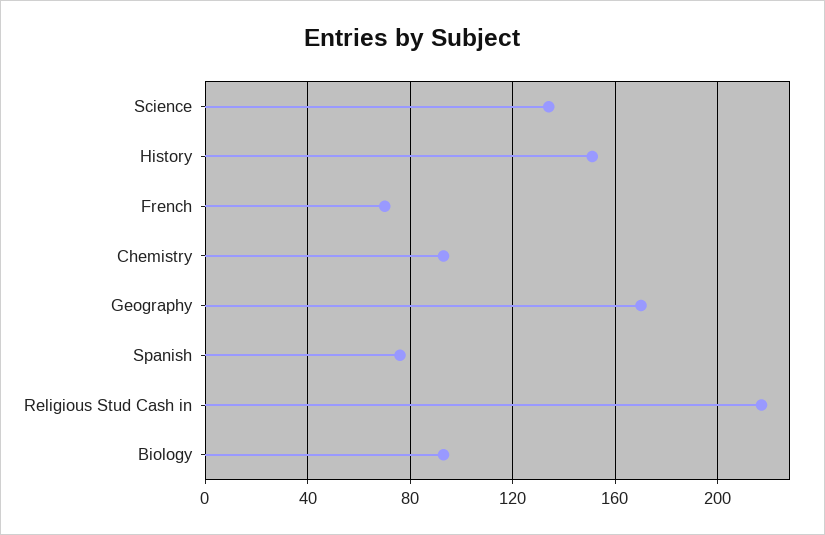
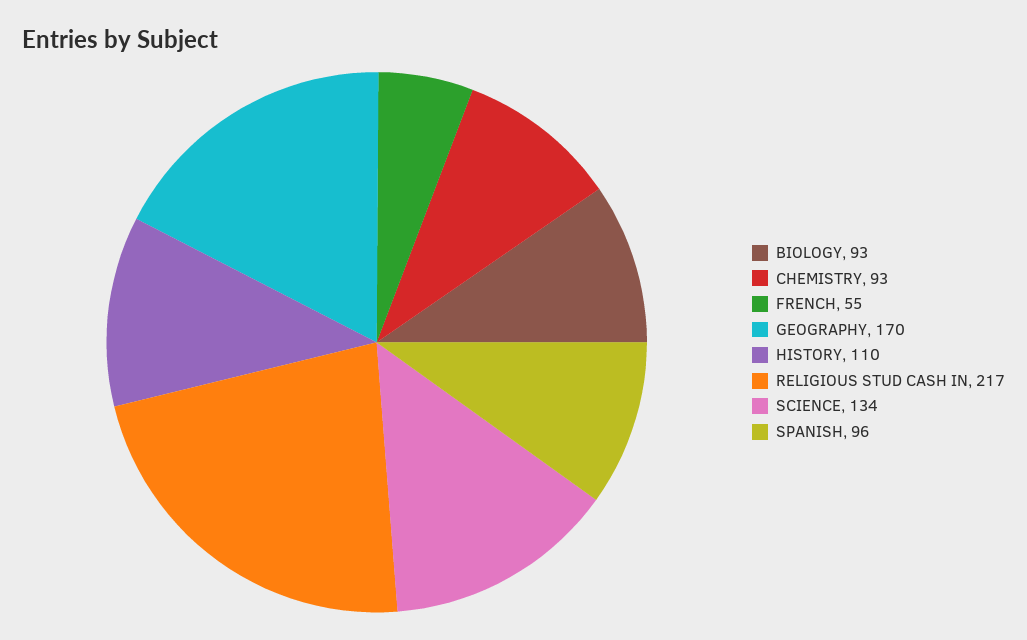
History: 150 -> 110
French: 70 -> 55
Spanish: 75 -> 96

